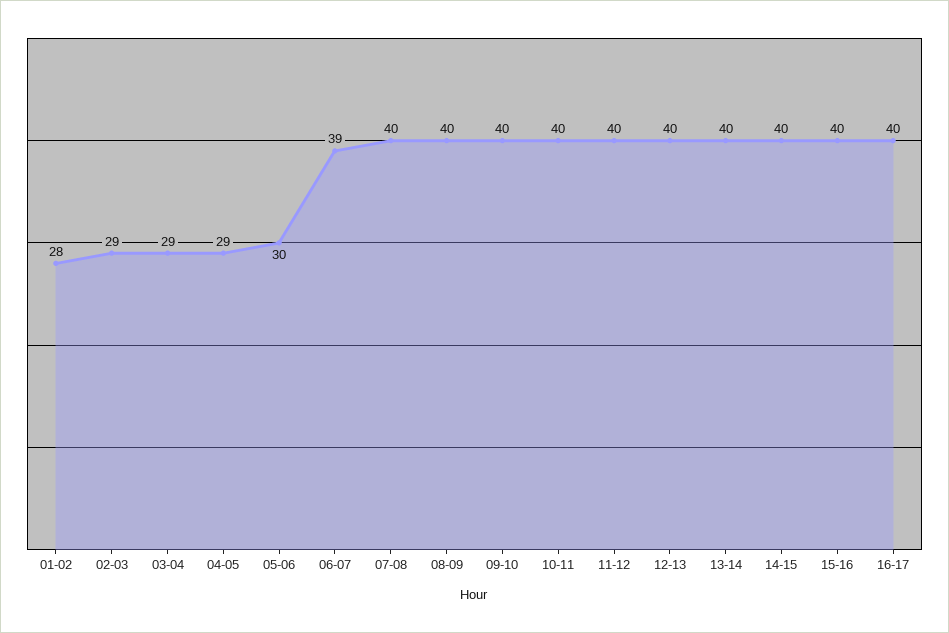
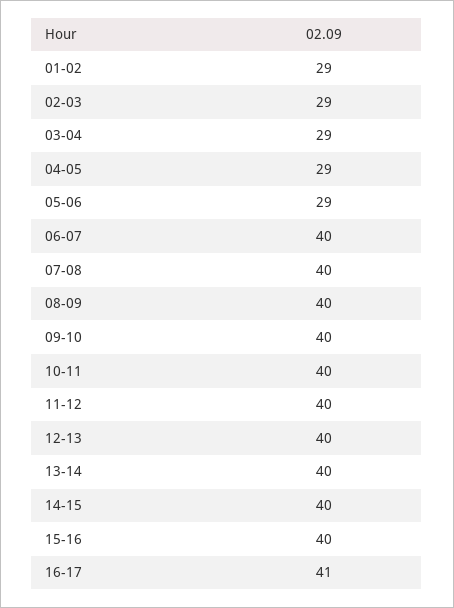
01-02: 28 -> 29
05-06: 30 -> 29
06-07: 39 -> 40
16-17: 40 -> 41

